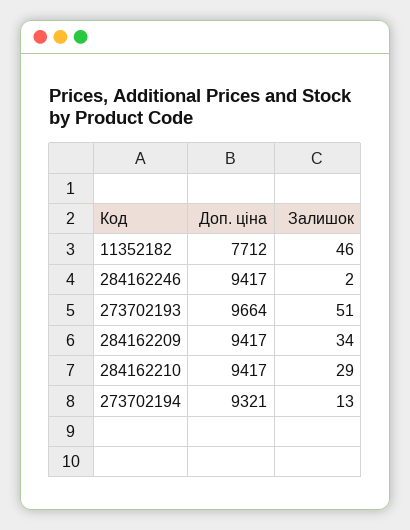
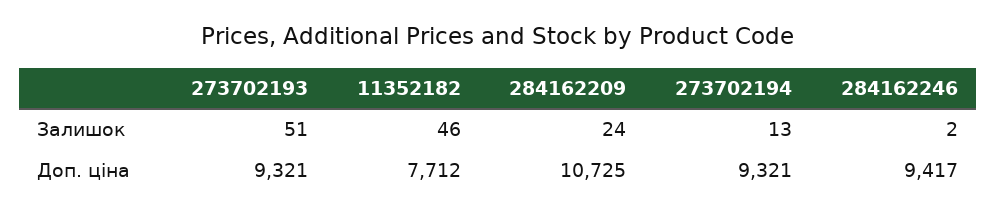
Доп. ціна, 273702193: 9664 -> 9321
Доп. ціна, 284162209: 9417 -> 10725
Залишок, 284162209: 34 -> 24
Доп. ціна, 284162210: 9417 -> none
Залишок, 284162210: 29 -> none

